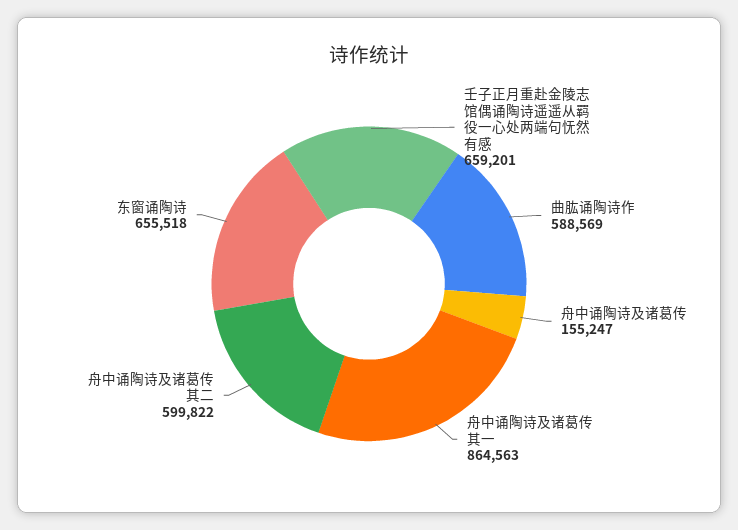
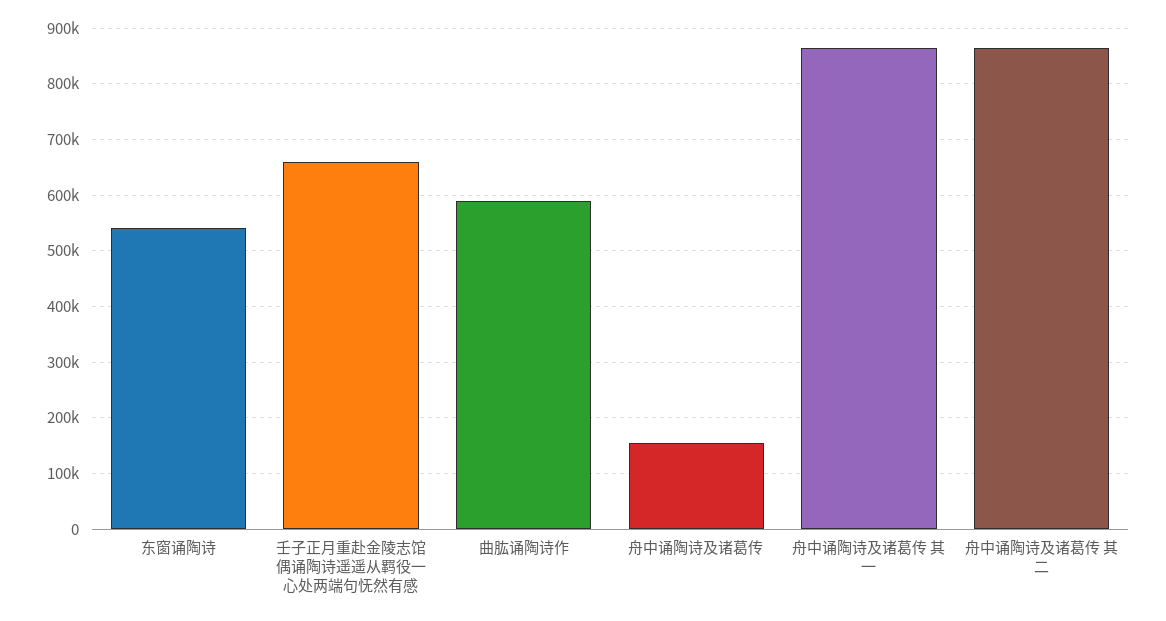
舟中诵陶诗及诸葛传 其二: 599822 -> 860000
东窗诵陶诗: 655518 -> 540000

